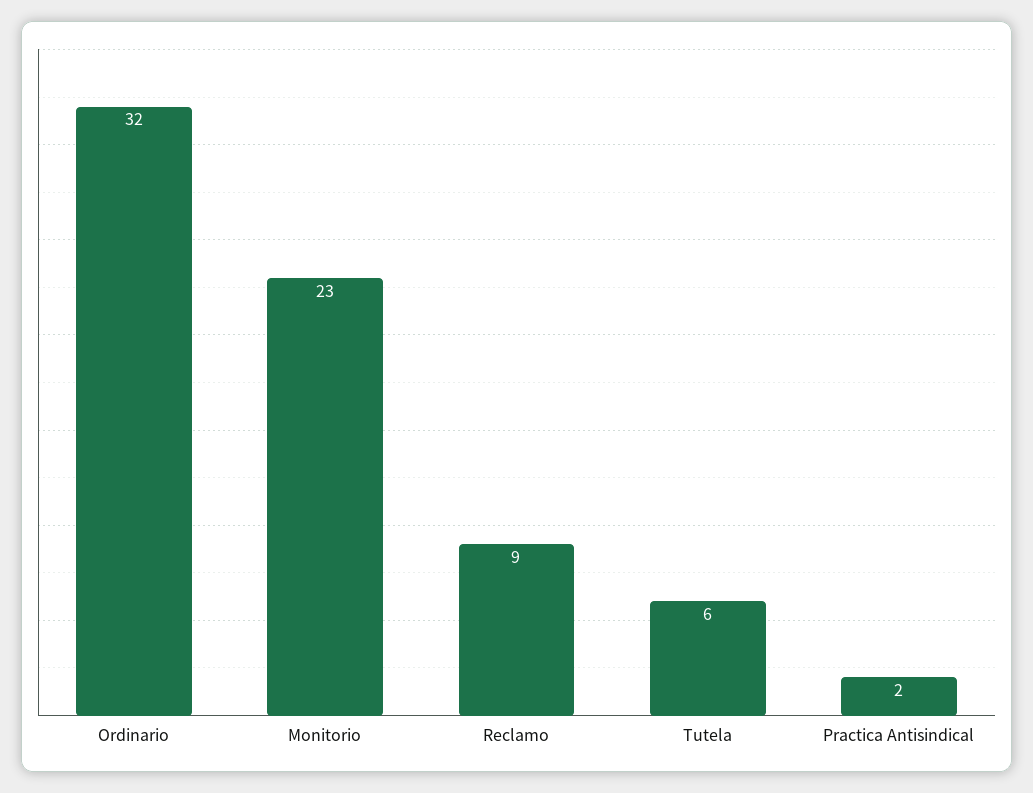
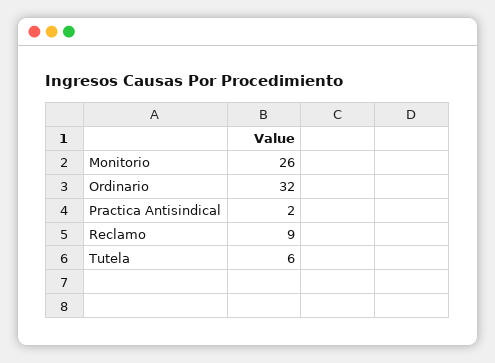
Monitorio: 23 -> 26

